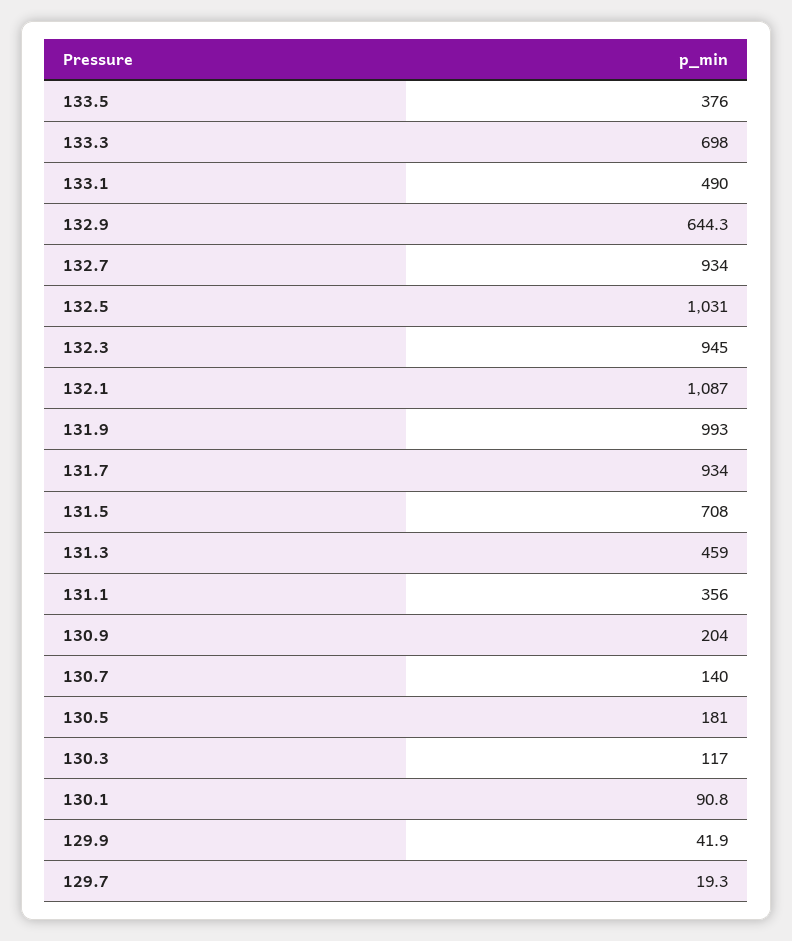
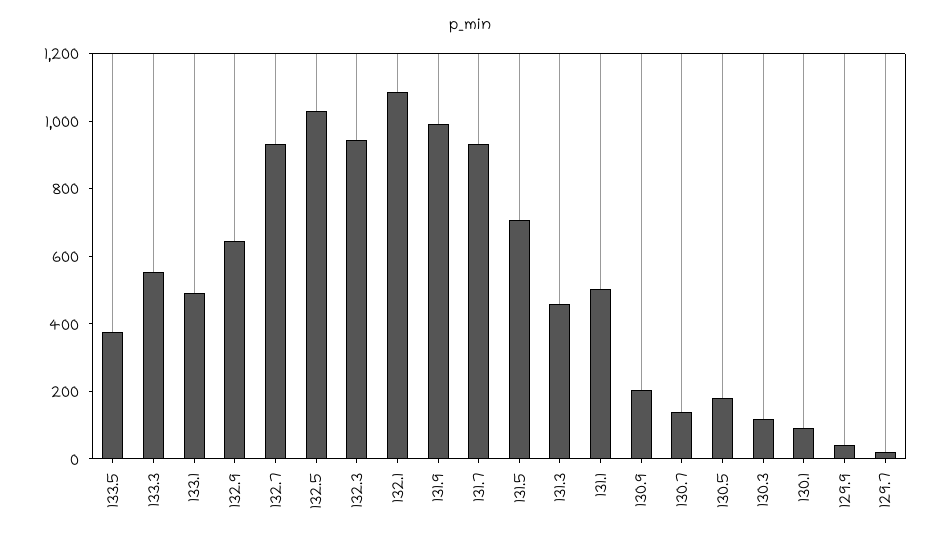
133.3: 698 -> 550
131.1: 356 -> 500

